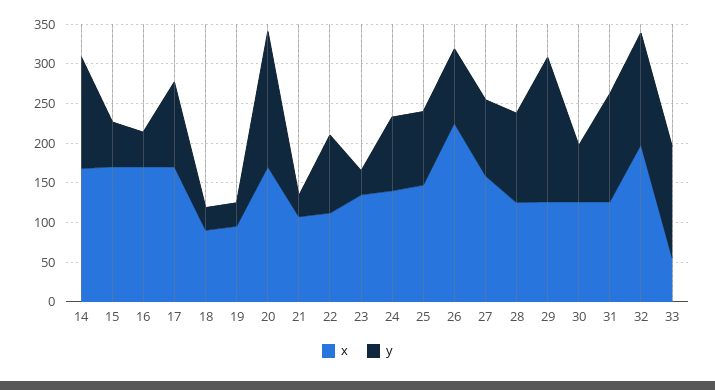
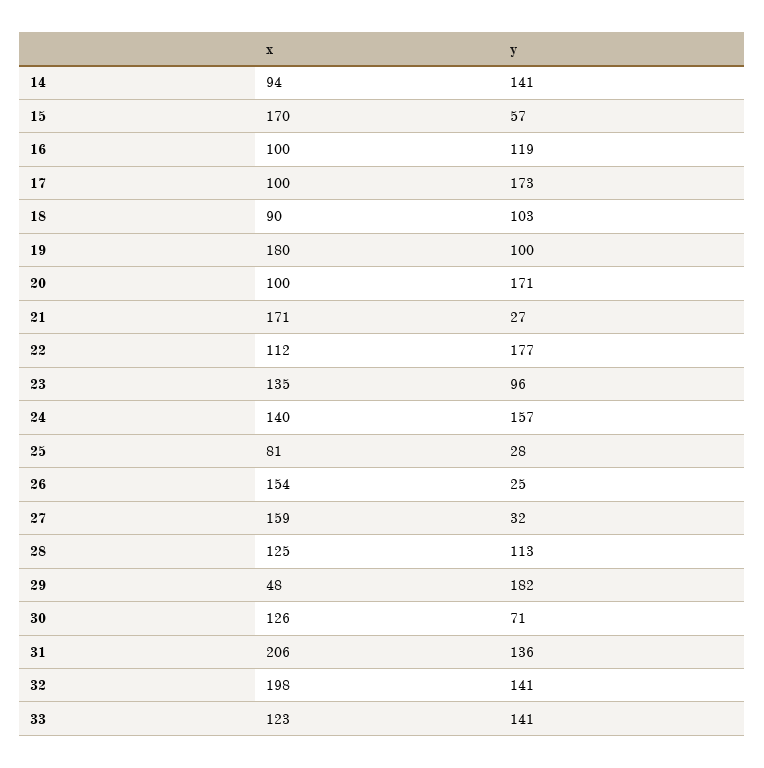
x, 14: 175 -> 94
x, 16: 175 -> 100
y, 16: 50 -> 119
x, 17: 175 -> 100
y, 17: 100 -> 173
y, 18: 25 -> 103
x, 19: 100 -> 180
y, 19: 25 -> 100
x, 20: 175 -> 100
x, 21: 100 -> 171
y, 22: 100 -> 177
y, 23: 25 -> 96
y, 24: 100 -> 157
x, 25: 150 -> 81
y, 25: 100 -> 28
x, 26: 225 -> 154
y, 26: 100 -> 25
y, 27: 100 -> 32
x, 29: 125 -> 48
x, 31: 125 -> 206
x, 33: 50 -> 123

